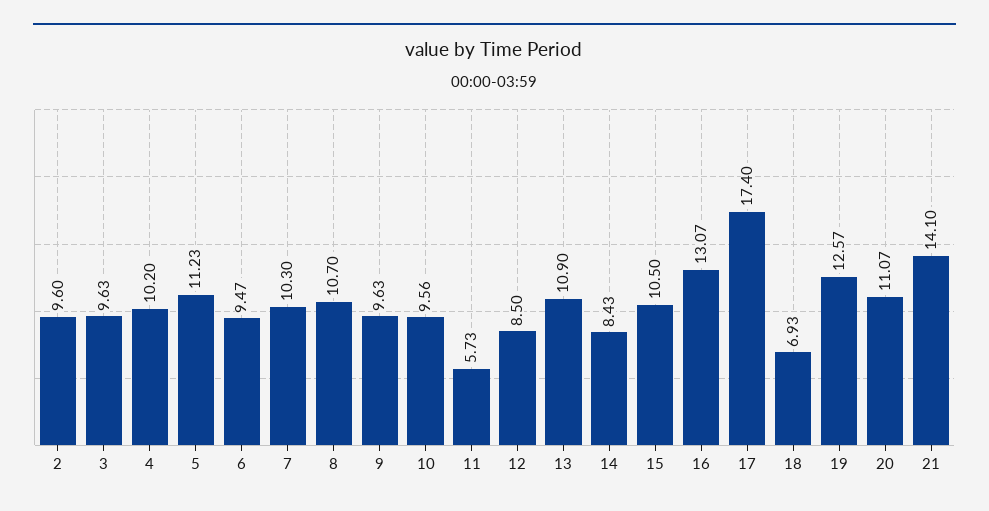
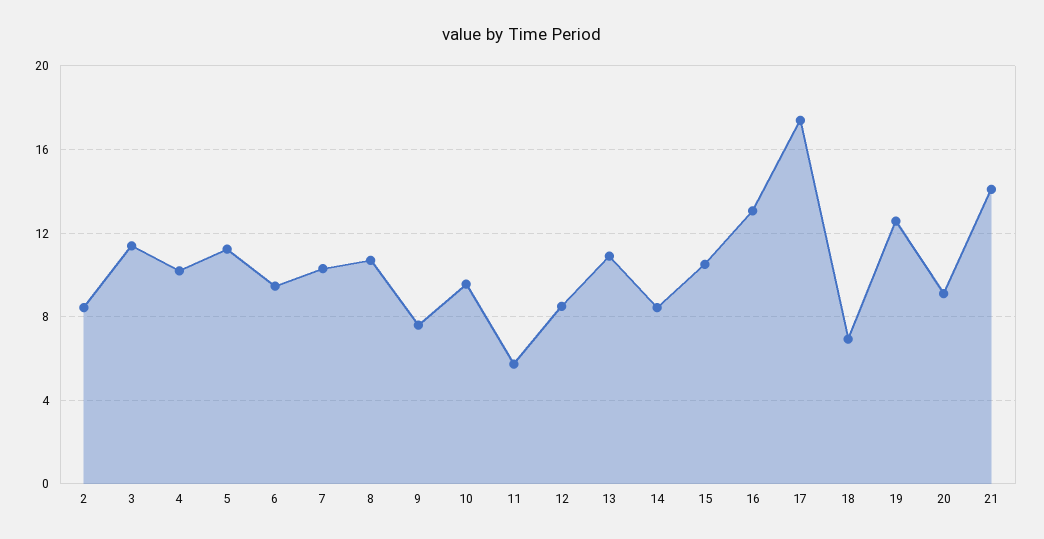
2: 9.6 -> 8.5
3: 9.63 -> 11.5
9: 9.63 -> 7.5
20: 11.07 -> 9

